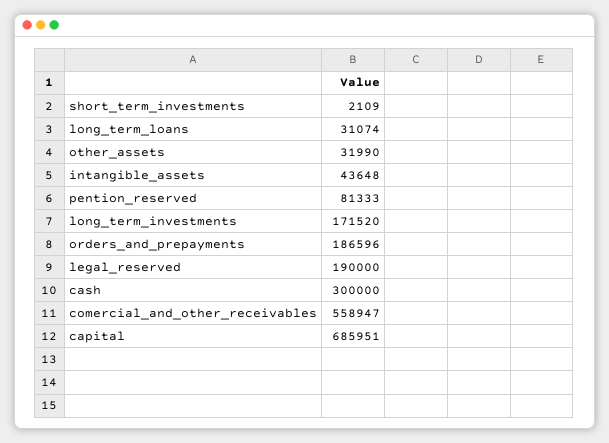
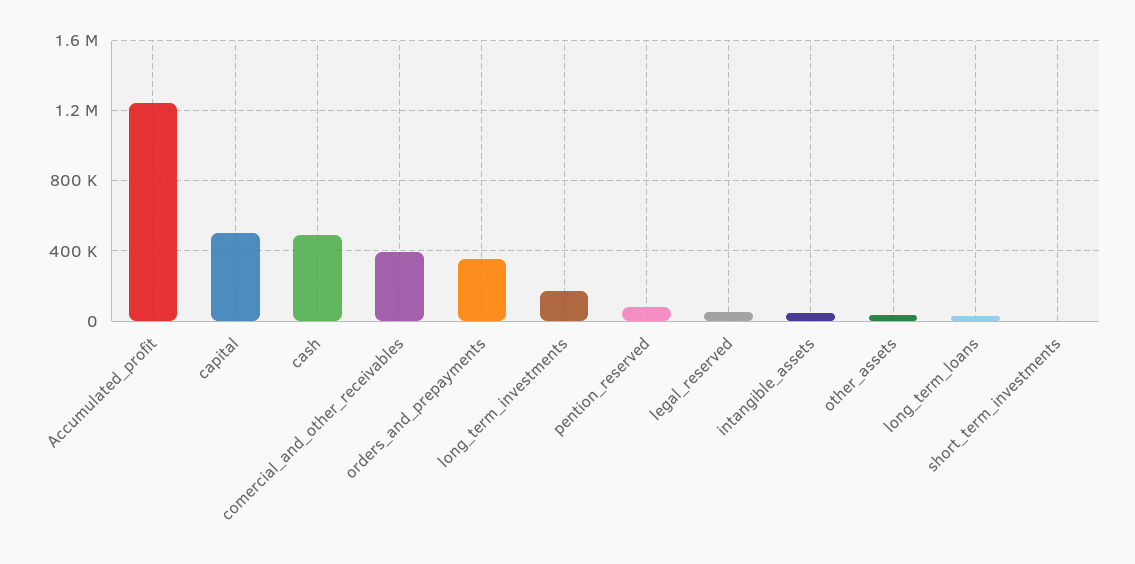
orders_and_prepayments: 186596 -> 350000
legal_reserved: 190000 -> 50000
cash: 300000 -> 500000
comercial_and_other_receivables: 558947 -> 400000
capital: 685951 -> 500000
Accumulated_profit: none -> 1250000

